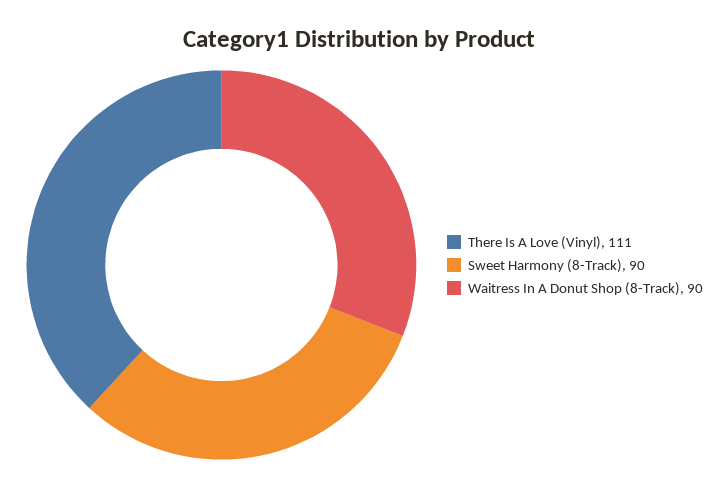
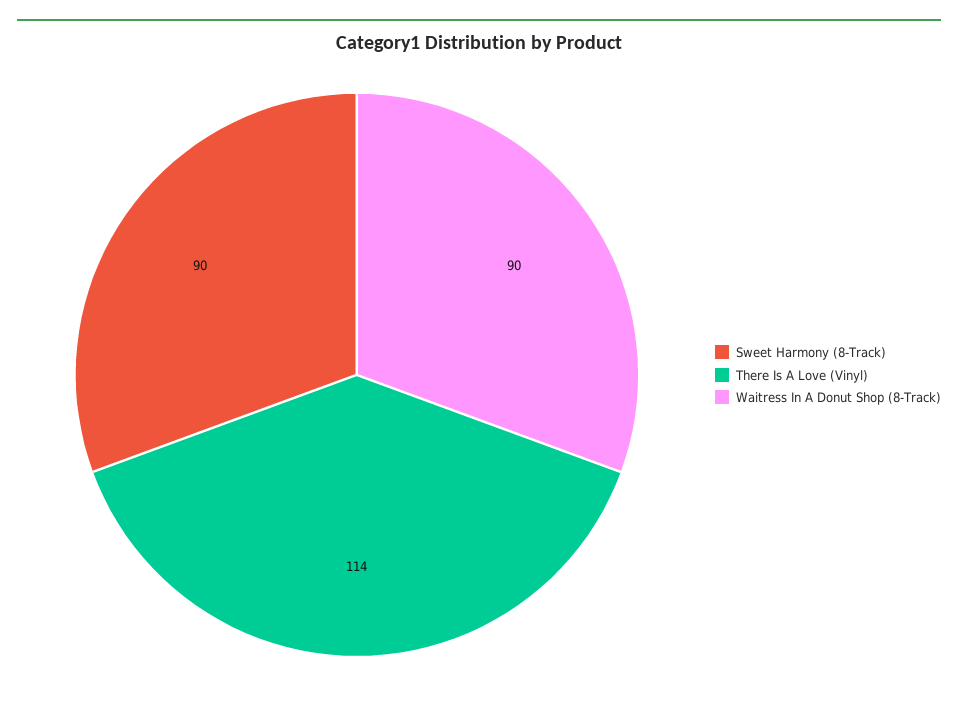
There Is A Love (Vinyl): 111 -> 114

